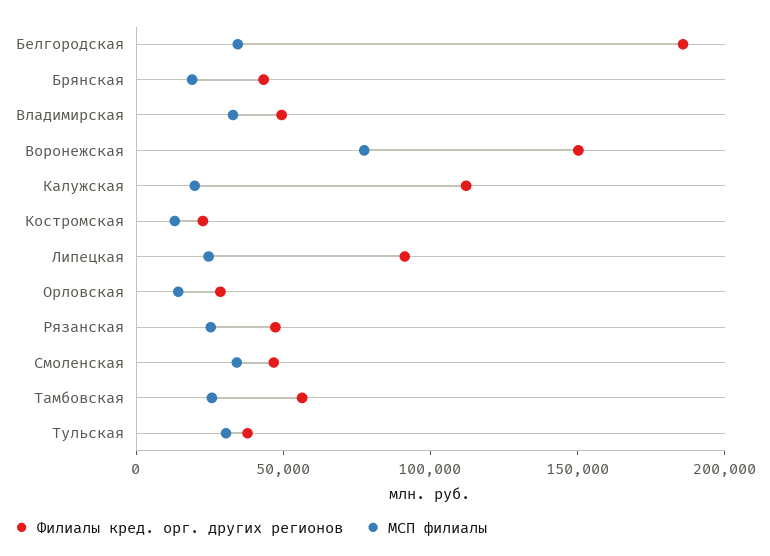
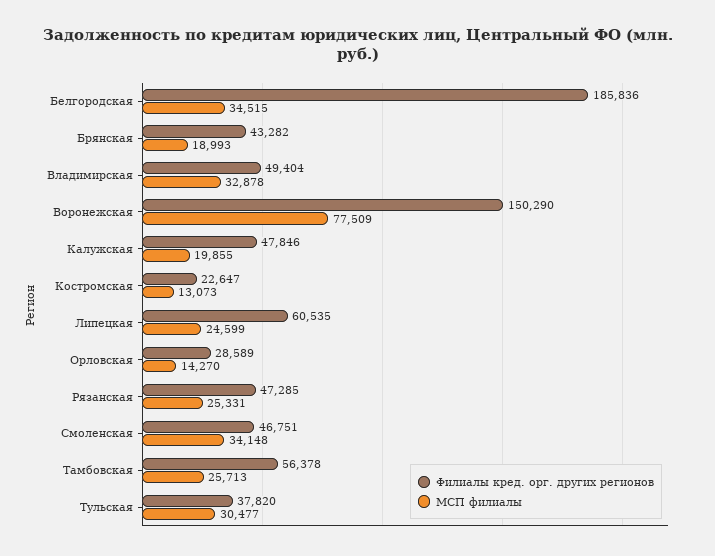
Филиалы кред. орг. других регионов, Калужская: 110000 -> 47846
Филиалы кред. орг. других регионов, Липецкая: 90000 -> 60535

